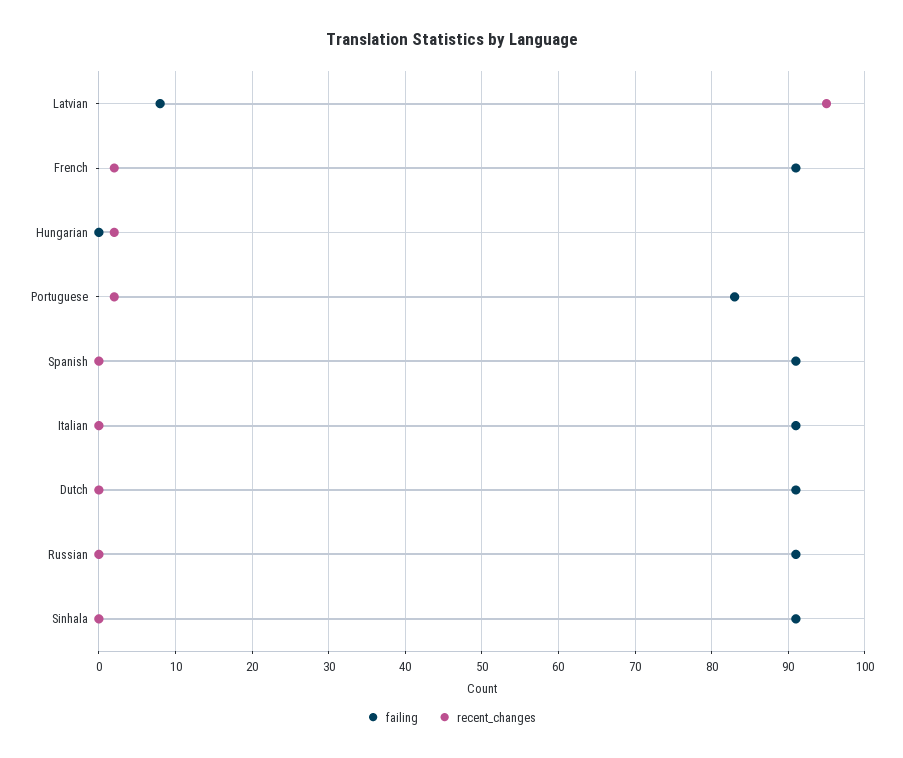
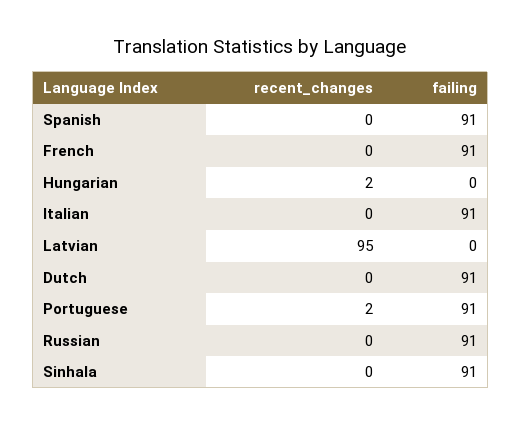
failing, Latvian: 8 -> 0
recent_changes, French: 2 -> 0
failing, Portuguese: 83 -> 91

